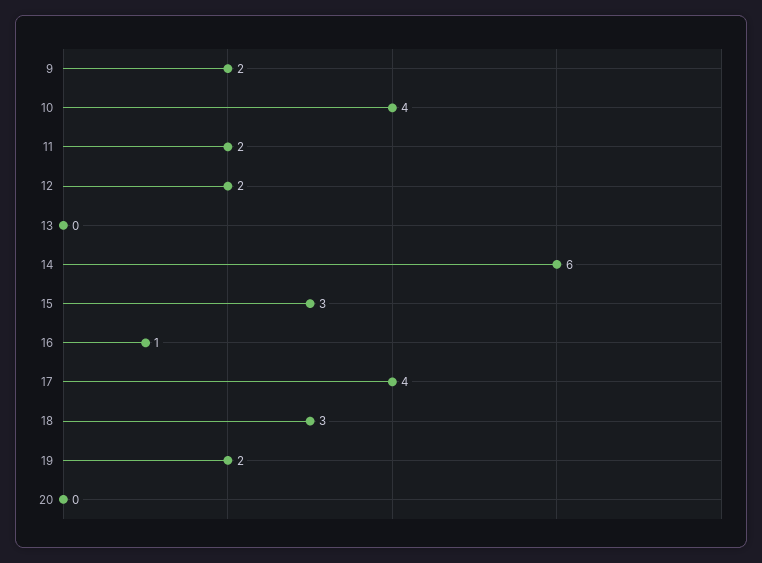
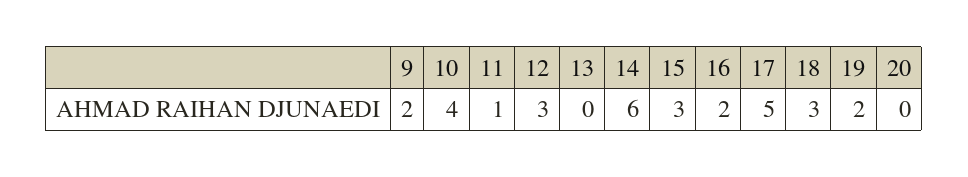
11: 2 -> 1
12: 2 -> 3
16: 1 -> 2
17: 4 -> 5

